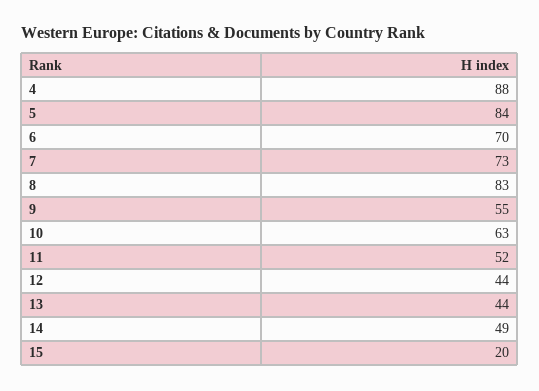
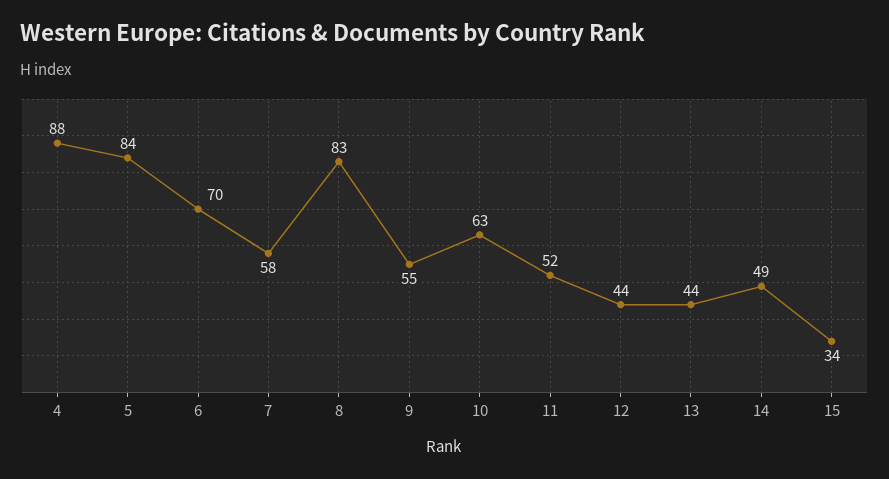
7: 73 -> 58
15: 20 -> 34

